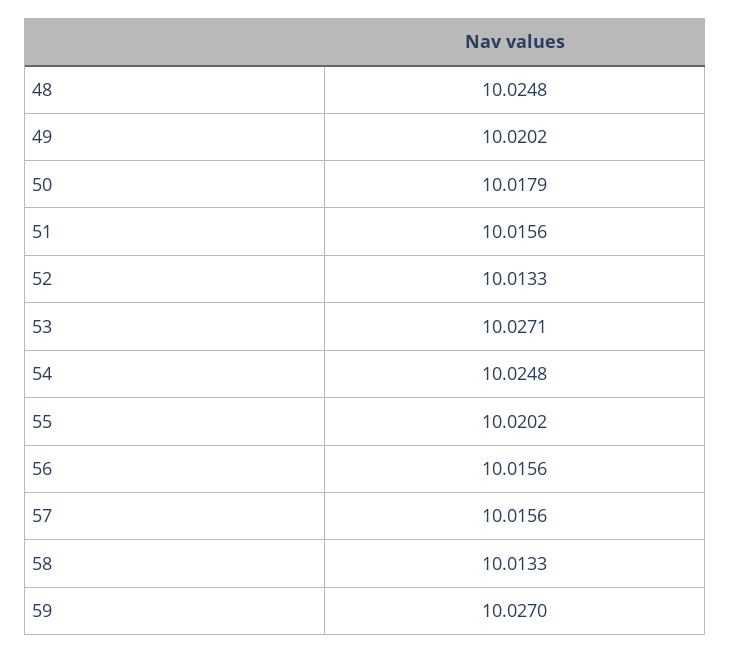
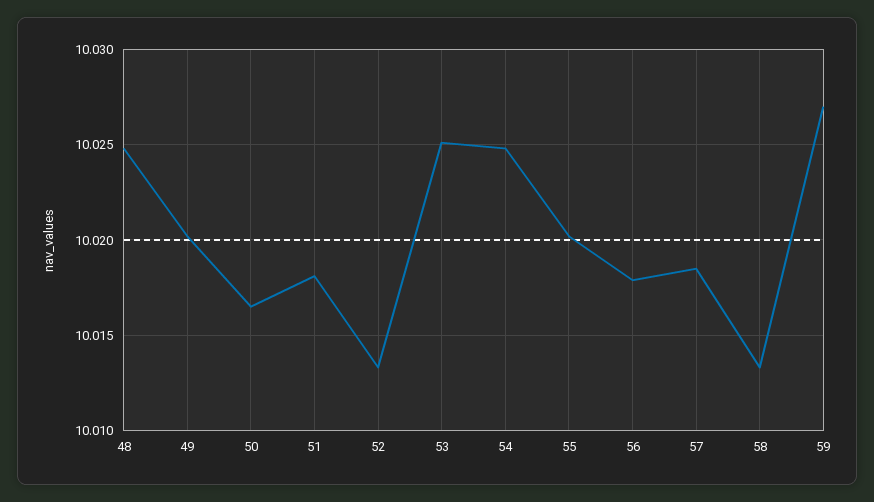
50: 10.0179 -> 10.0165
51: 10.0156 -> 10.018
53: 10.0271 -> 10.025
56: 10.0156 -> 10.018
57: 10.0156 -> 10.0185

